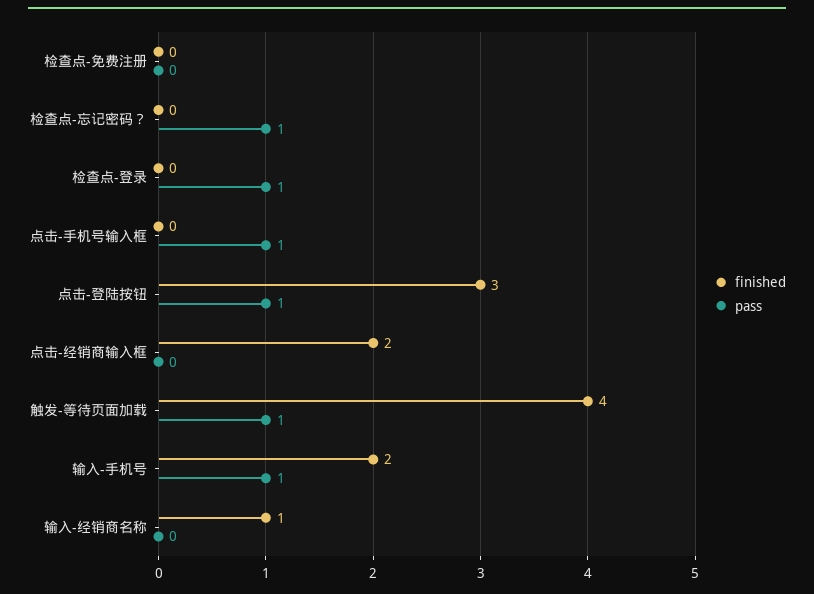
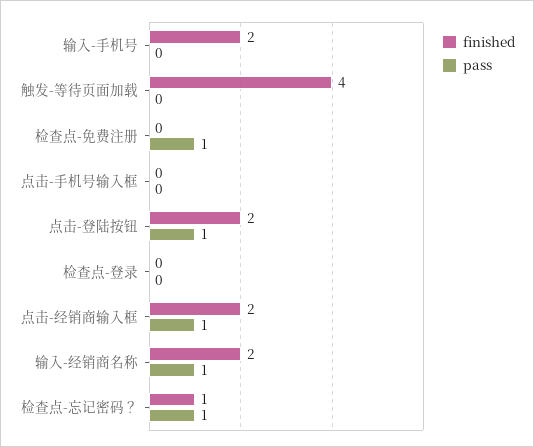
pass, 检查点-免费注册: 0 -> 1
finished, 检查点-忘记密码？: 0 -> 1
pass, 检查点-登录: 1 -> 0
pass, 点击-手机号输入框: 1 -> 0
finished, 点击-登陆按钮: 3 -> 2
pass, 点击-经销商输入框: 0 -> 1
pass, 触发-等待页面加载: 1 -> 0
pass, 输入-手机号: 1 -> 0
finished, 输入-经销商名称: 1 -> 2
pass, 输入-经销商名称: 0 -> 1

